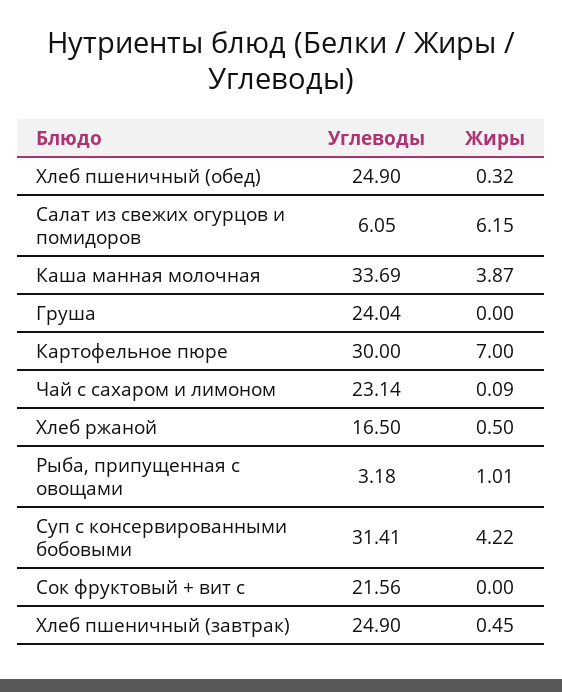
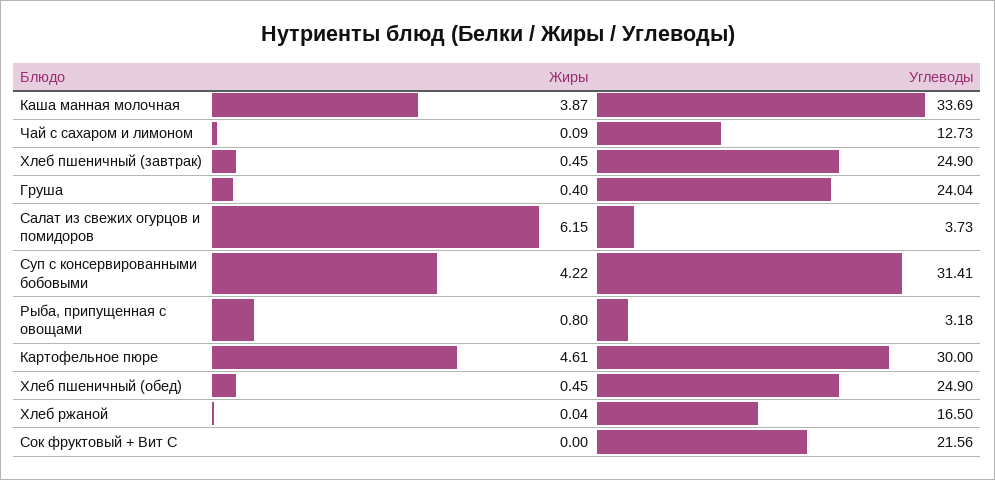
Жиры, Хлеб пшеничный (обед): 0.32 -> 0.45
Углеводы, Салат из свежих огурцов и помидоров: 6.05 -> 3.73
Жиры, Груша: 0 -> 0.4
Жиры, Картофельное пюре: 7 -> 4.61
Углеводы, Чай с сахаром и лимоном: 23.14 -> 12.73
Жиры, Хлеб ржаной: 0.5 -> 0.04
Жиры, Рыба, припущенная с овощами: 1.01 -> 0.8

